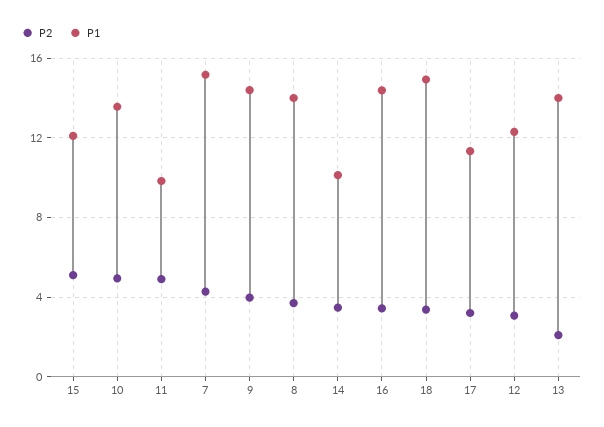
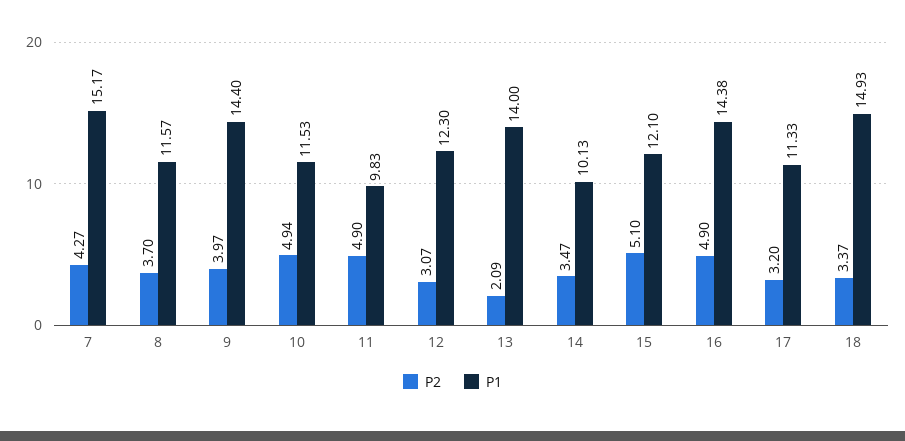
P1, 10: 13.5 -> 11.53
P1, 8: 14 -> 11.57
P2, 16: 3.5 -> 4.9

